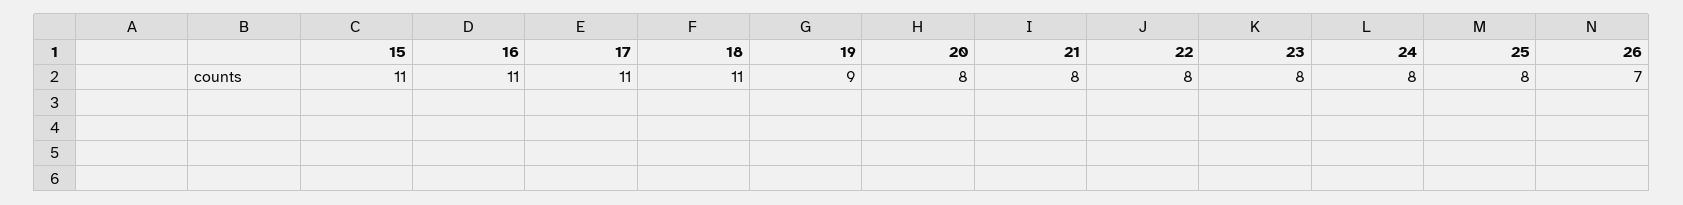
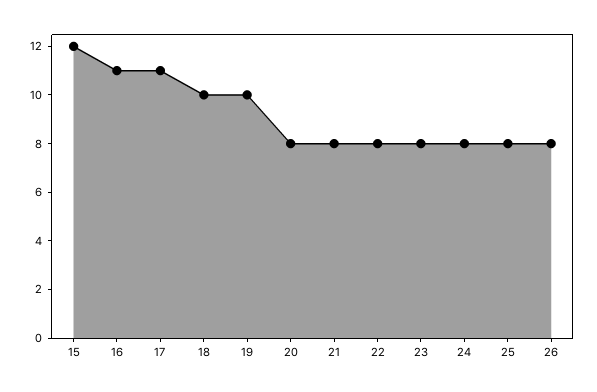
15: 11 -> 12
18: 11 -> 10
19: 9 -> 10
26: 7 -> 8

